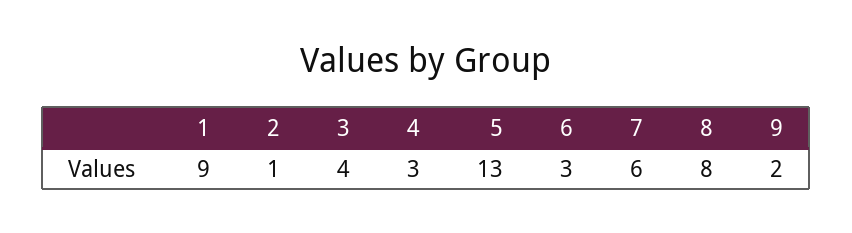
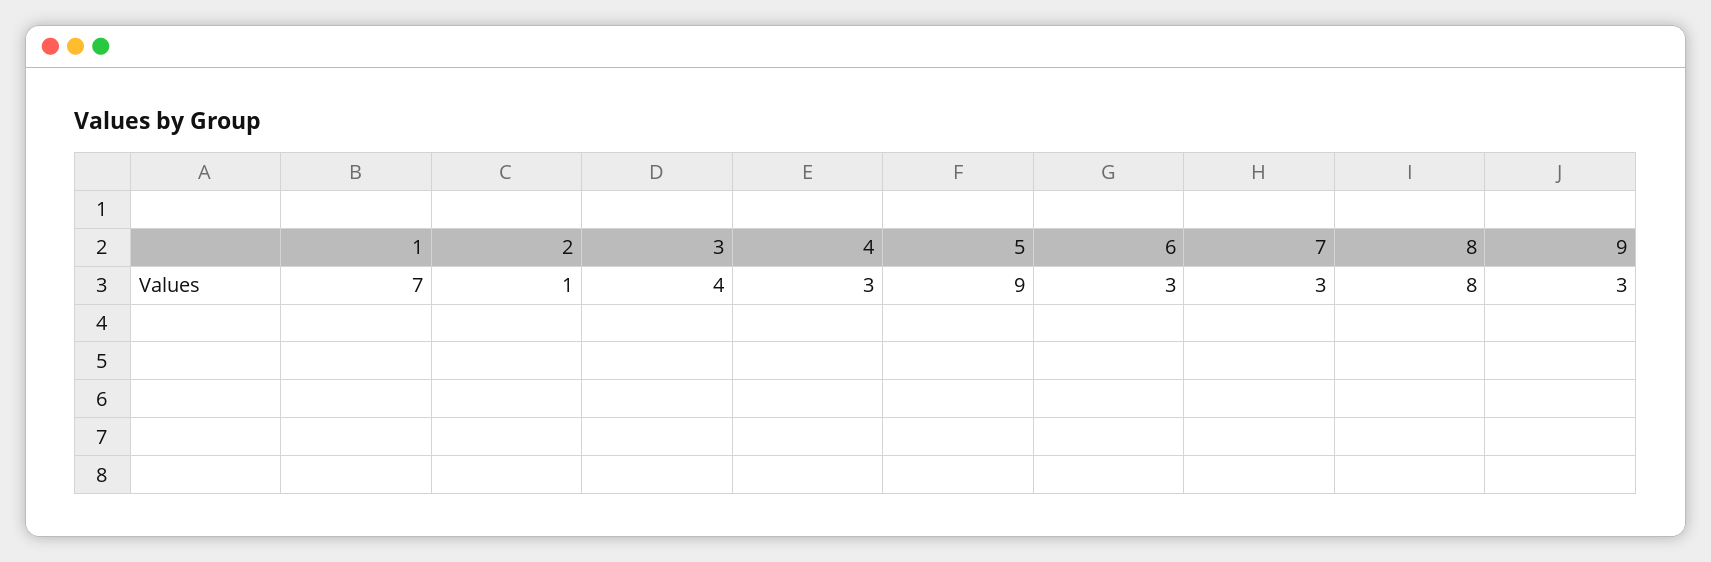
1: 9 -> 7
5: 13 -> 9
7: 6 -> 3
9: 2 -> 3

